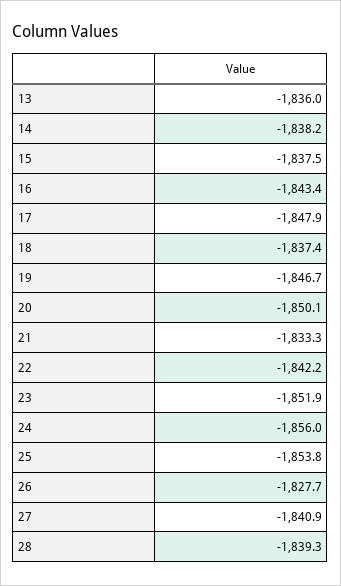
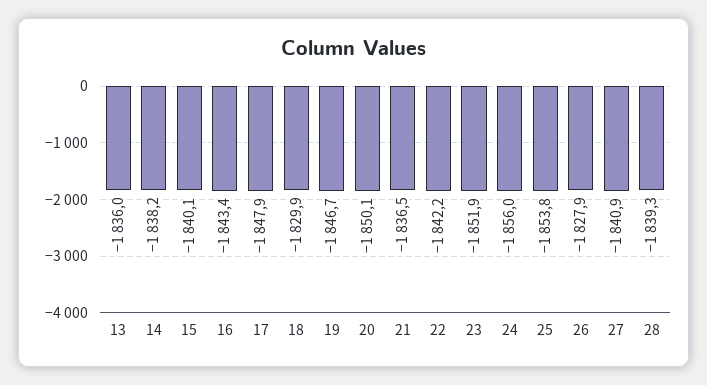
15: -1837.5 -> -1840.1
18: -1837.4 -> -1829.9
21: -1833.3 -> -1836.5
26: -1827.7 -> -1827.9

